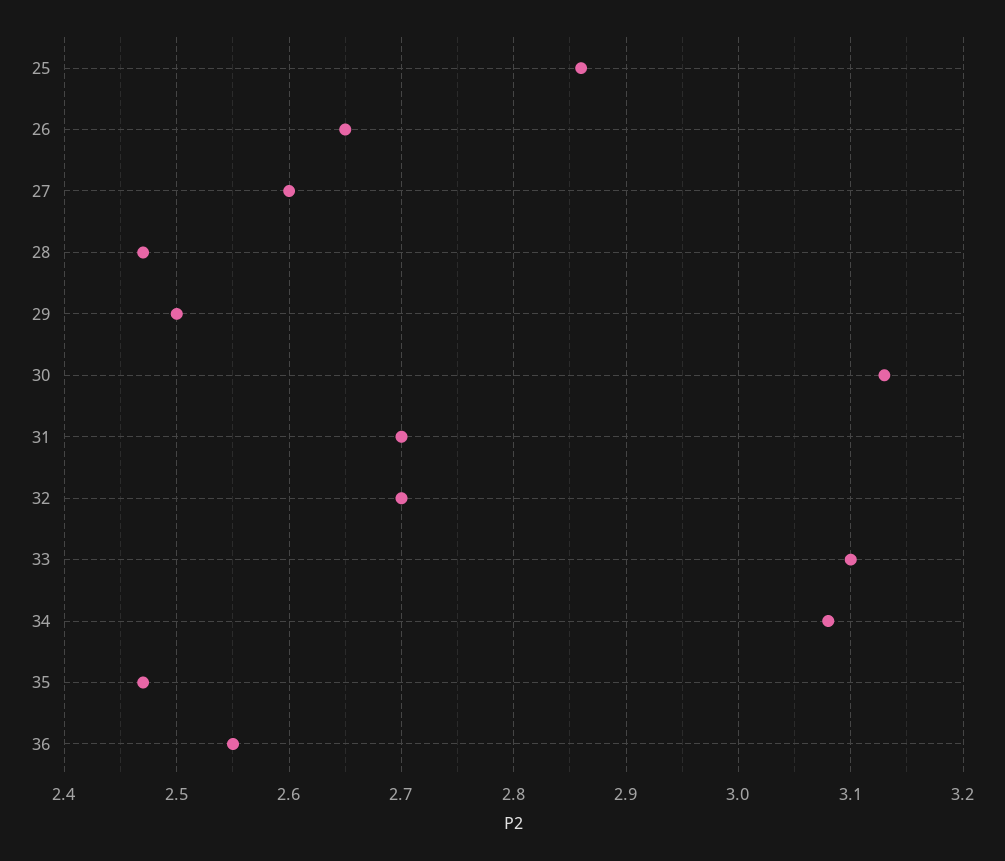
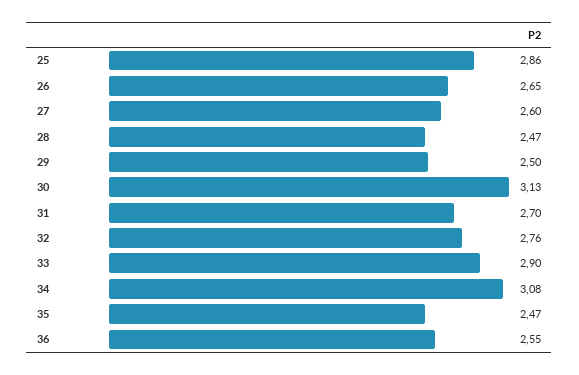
32: 2.7 -> 2.76
33: 3.1 -> 2.9

